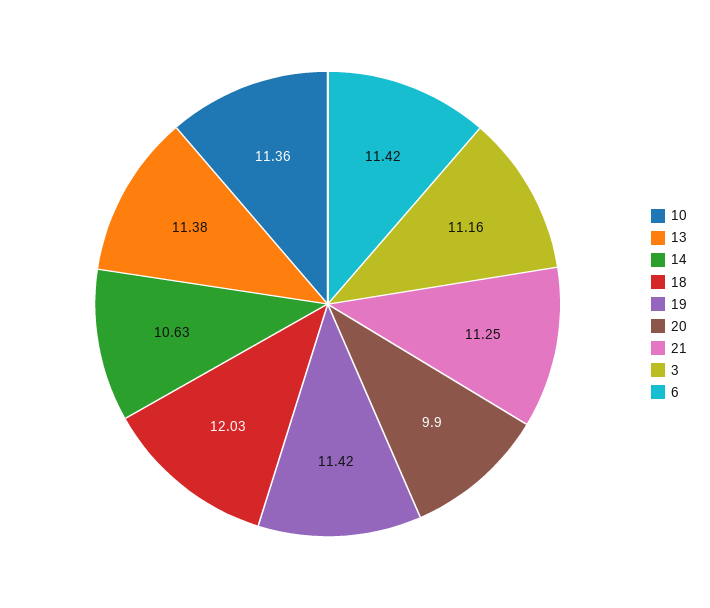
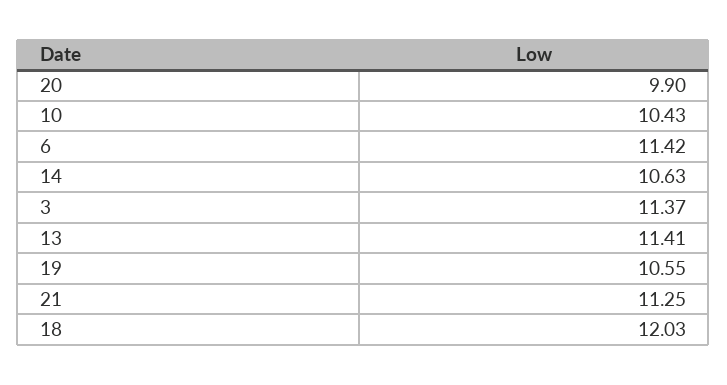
10: 11.36 -> 10.43
13: 11.38 -> 11.41
19: 11.42 -> 10.55
3: 11.16 -> 11.37

